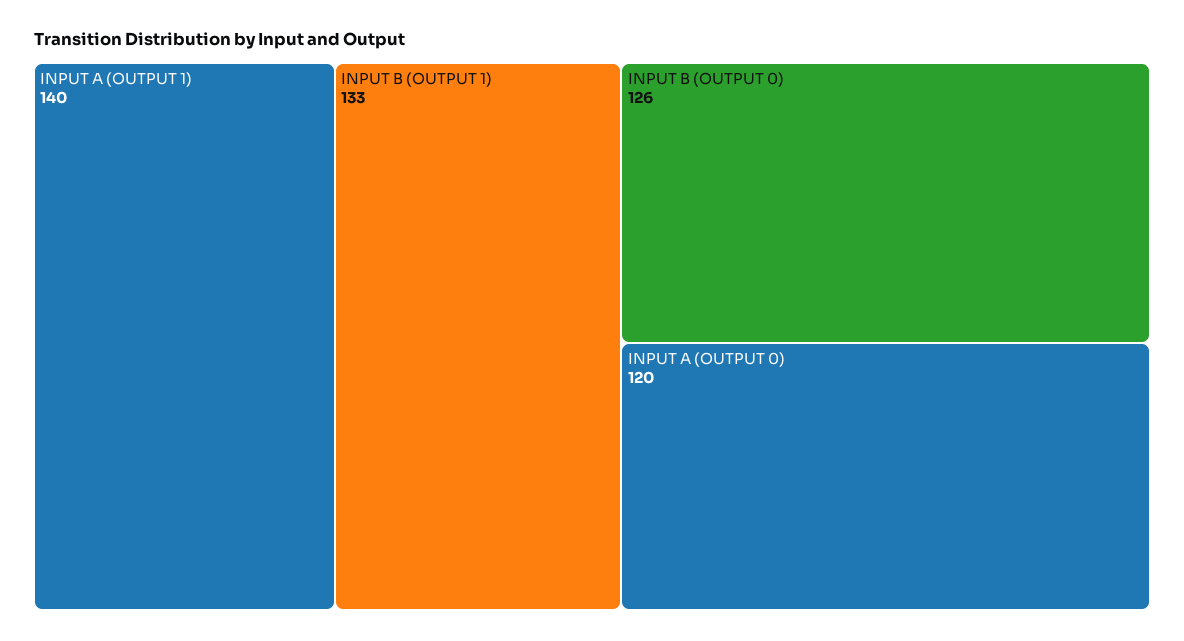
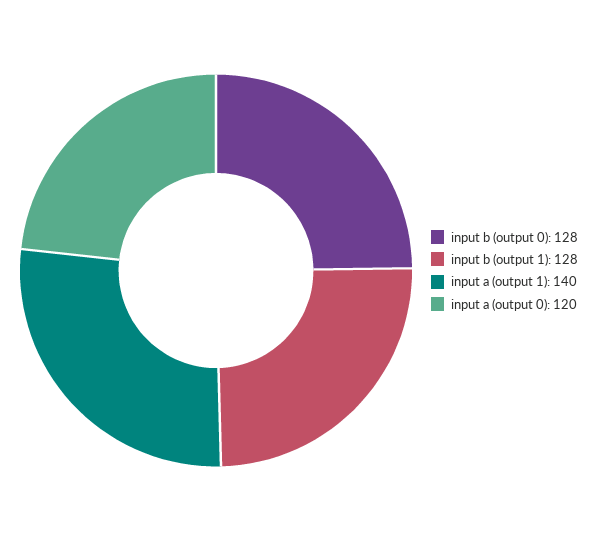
INPUT B (OUTPUT 1): 133 -> 128
INPUT B (OUTPUT 0): 126 -> 128

